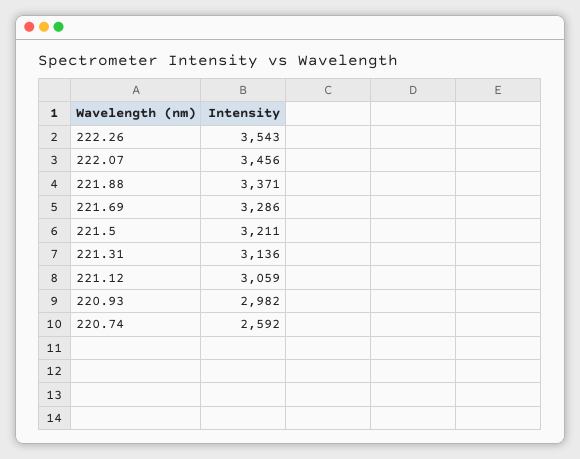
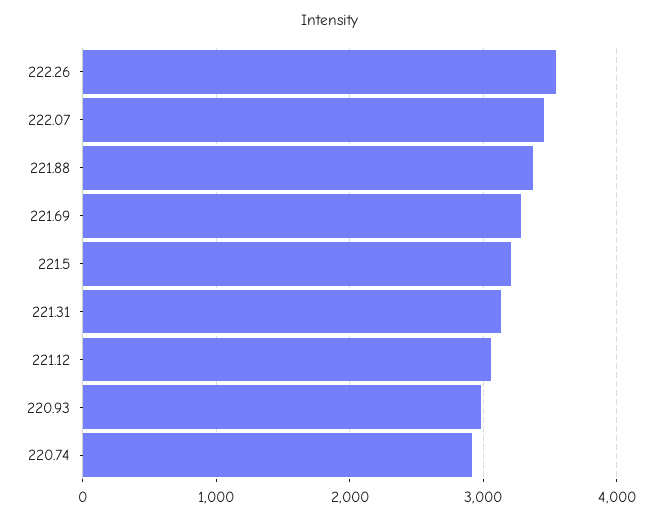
220.74: 2592 -> 2900

